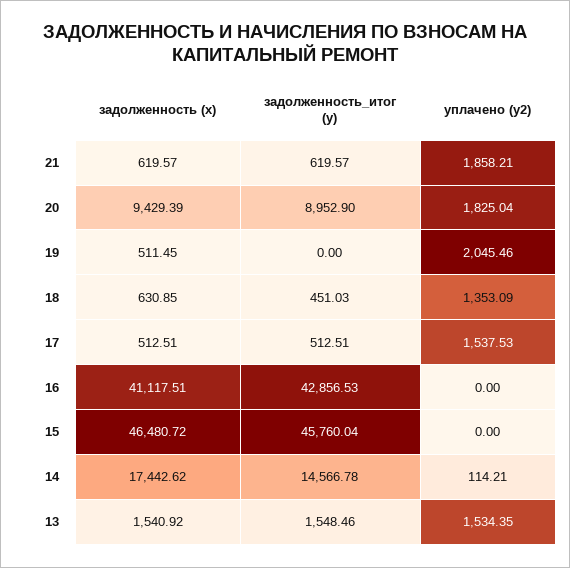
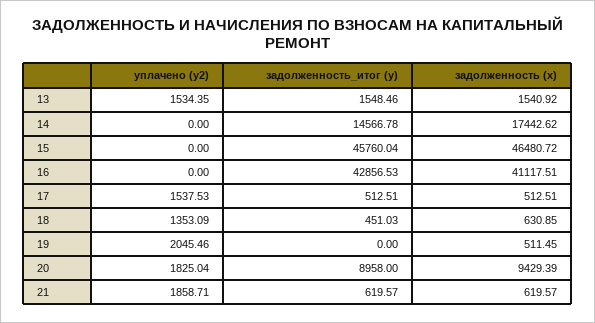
уплачено (y2), 21: 1858.21 -> 1858.71
задолженность_итог (y), 20: 8952.9 -> 8958
уплачено (y2), 14: 114.21 -> 0

